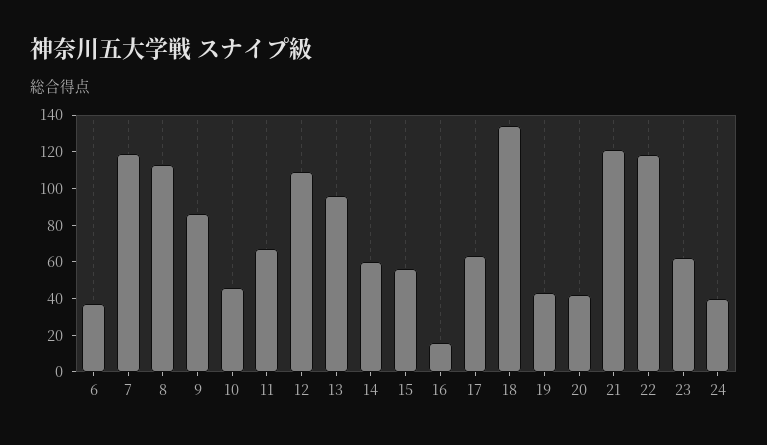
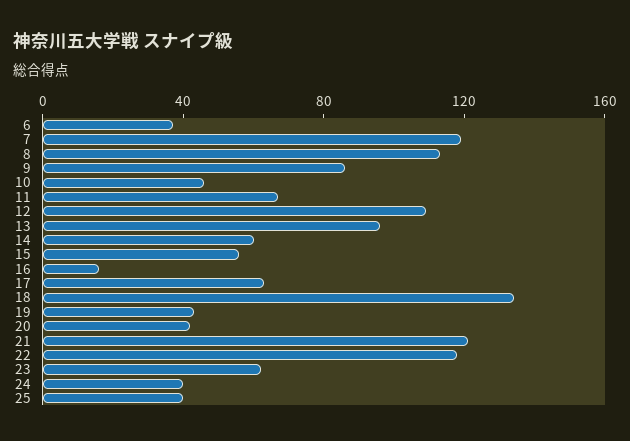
25: none -> 40

